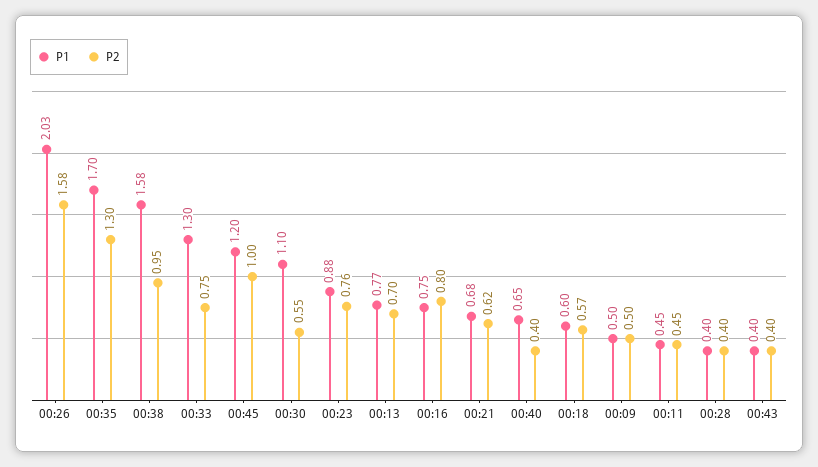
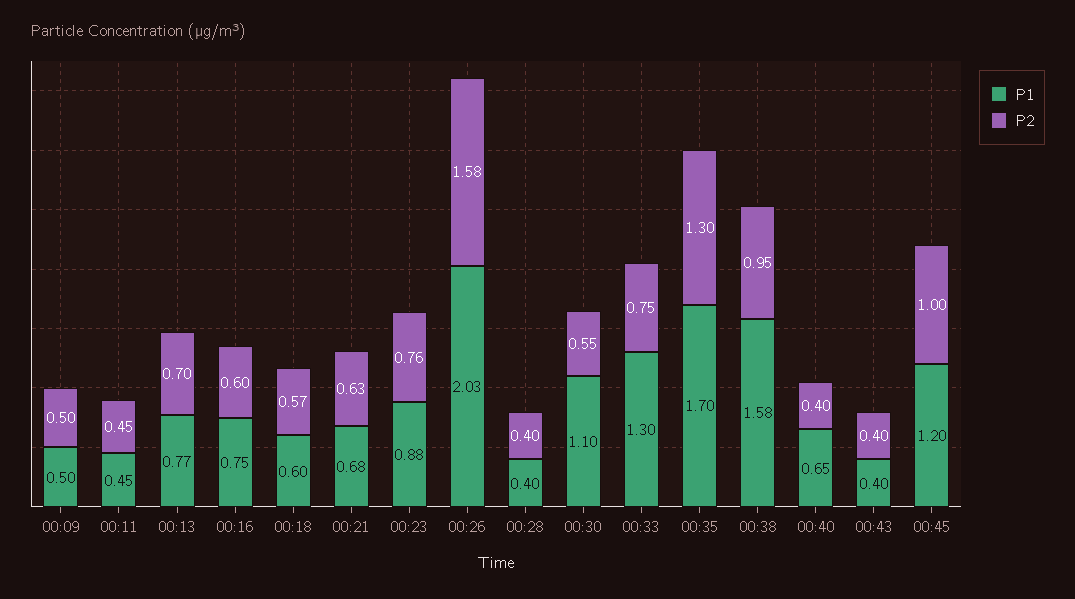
P2, 00:16: 0.8 -> 0.6
P2, 00:21: 0.62 -> 0.63

